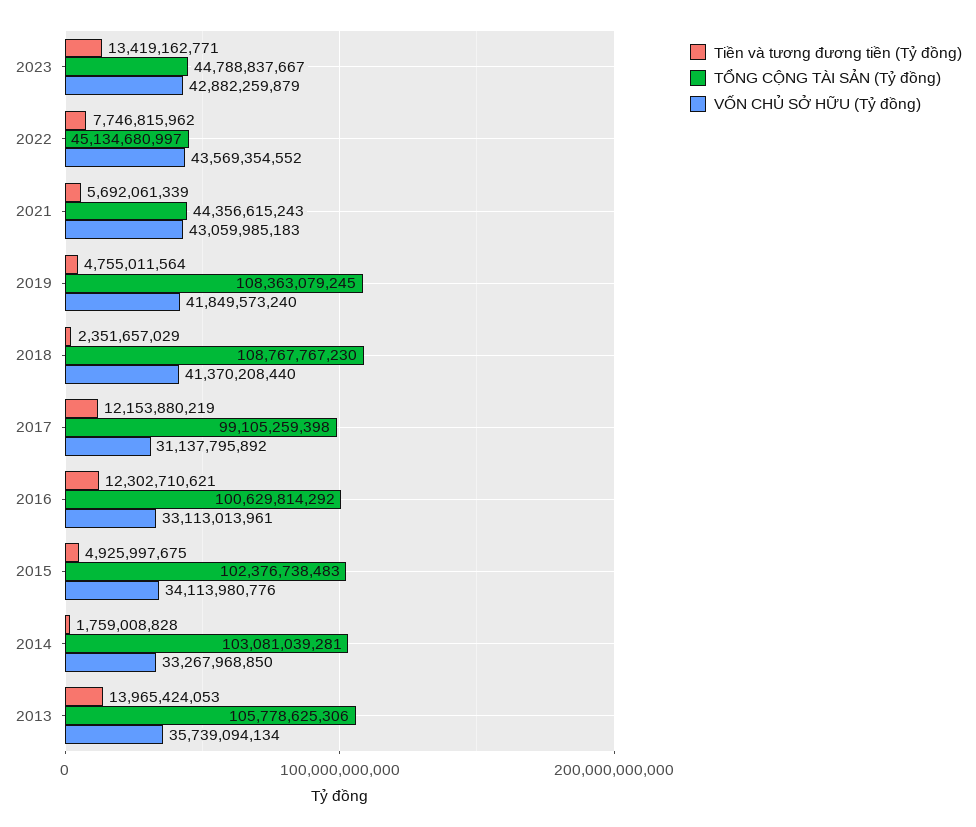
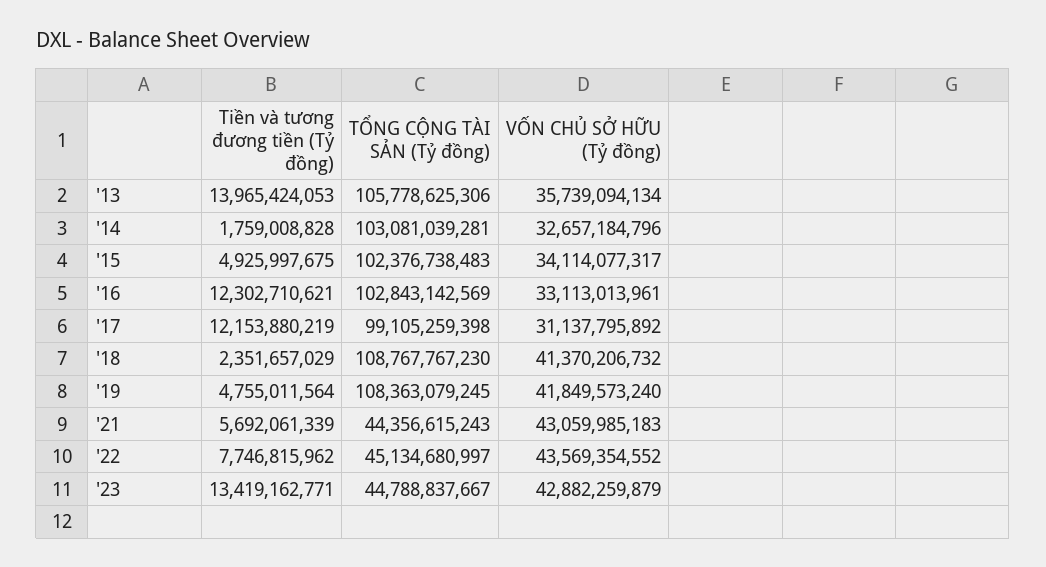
VỐN CHỦ SỞ HỮU (Tỷ đồng), 2018: 41370208440 -> 41370206732
TỔNG CỘNG TÀI SẢN (Tỷ đồng), 2016: 100629814292 -> 102843142569
VỐN CHỦ SỞ HỮU (Tỷ đồng), 2015: 34113980776 -> 34114077317
VỐN CHỦ SỞ HỮU (Tỷ đồng), 2014: 33267968850 -> 32657184796

